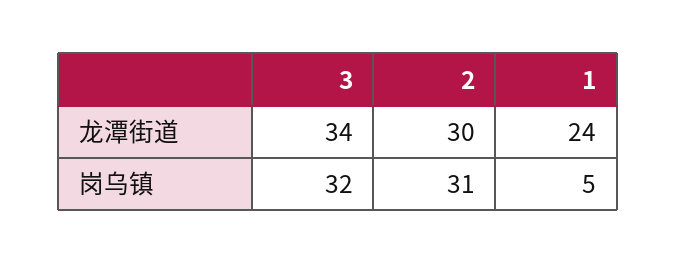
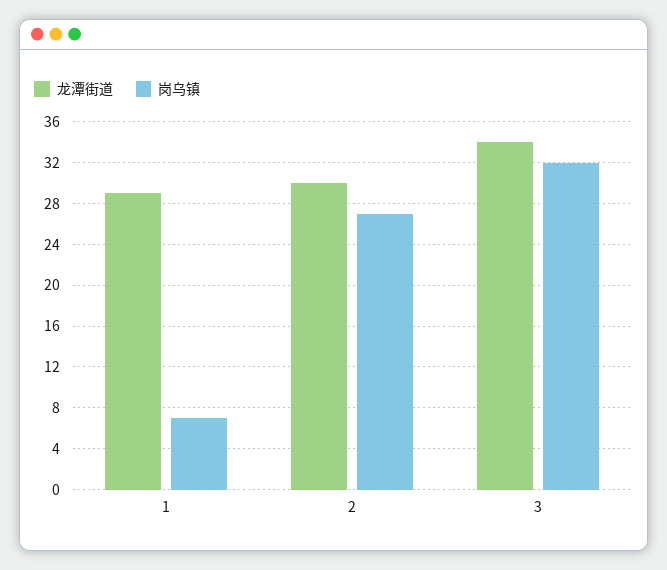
龙潭街道, 1: 24 -> 29
岗乌镇, 2: 31 -> 27
岗乌镇, 1: 5 -> 7

